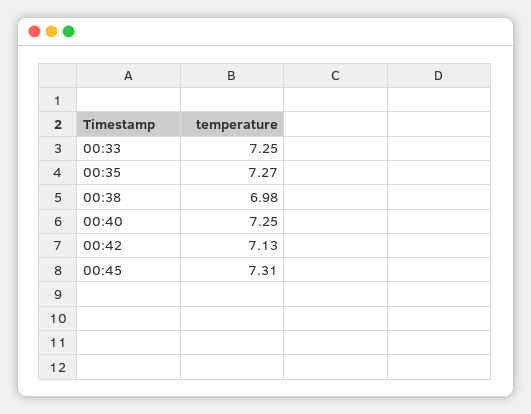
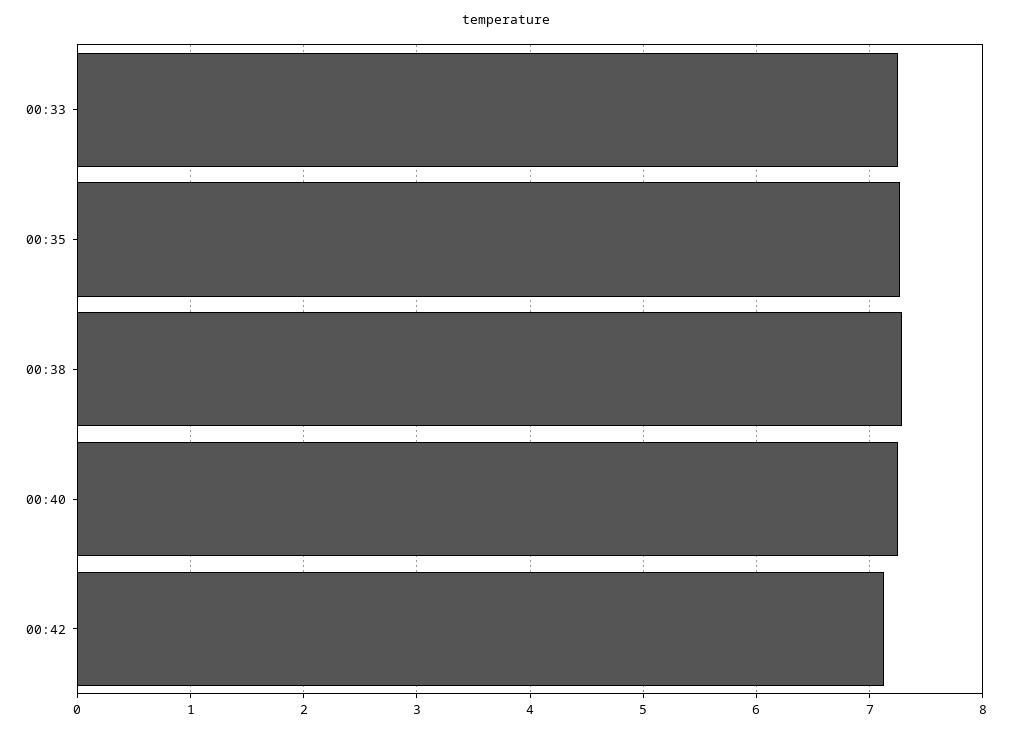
00:38: 6.98 -> 7.3
00:45: 7.31 -> none

